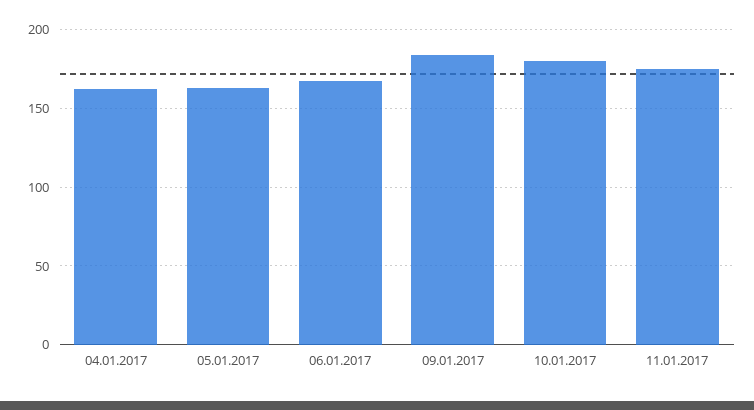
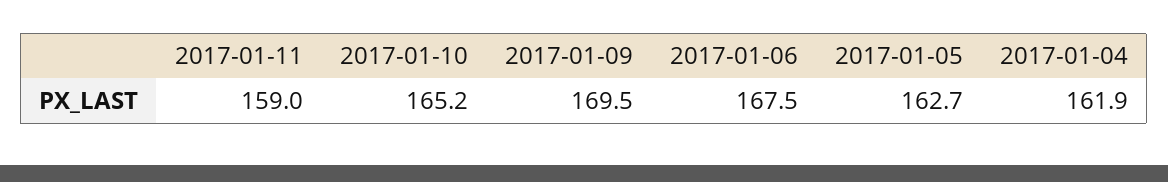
09.01.2017: 185 -> 169.5
10.01.2017: 180 -> 165.2
11.01.2017: 175 -> 159

